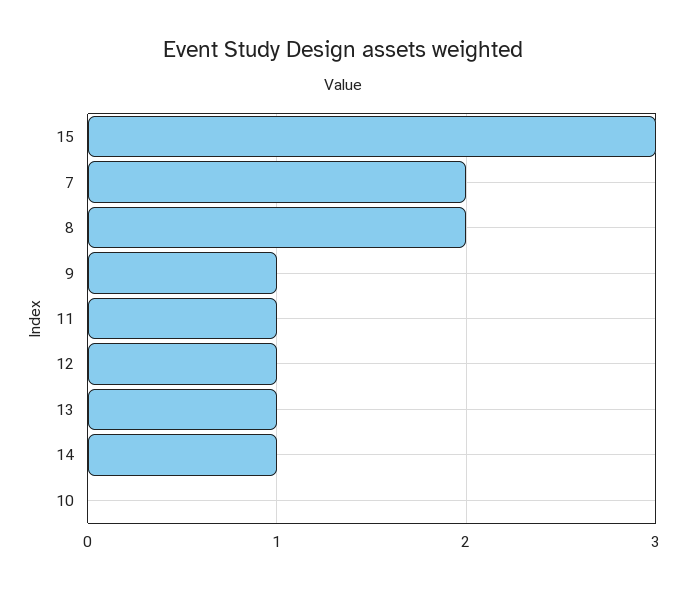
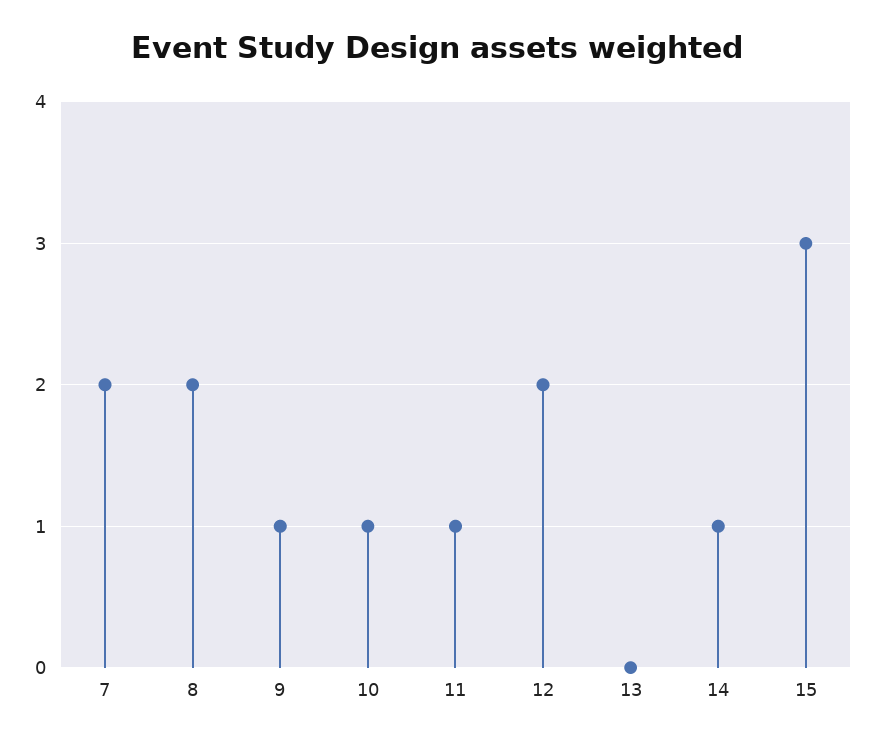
12: 1 -> 2
13: 1 -> 0
10: 0 -> 1

